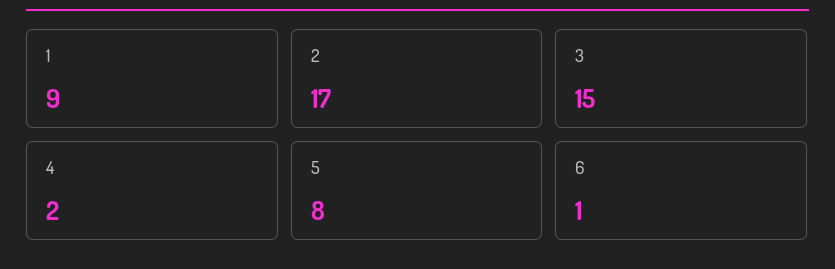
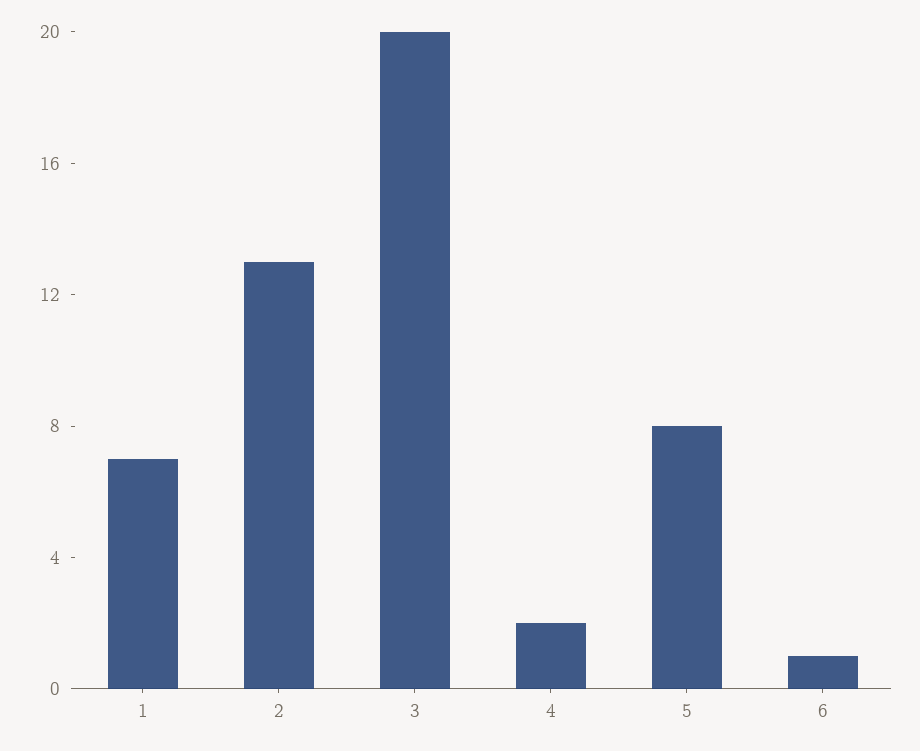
1: 9 -> 7
2: 17 -> 13
3: 15 -> 20

